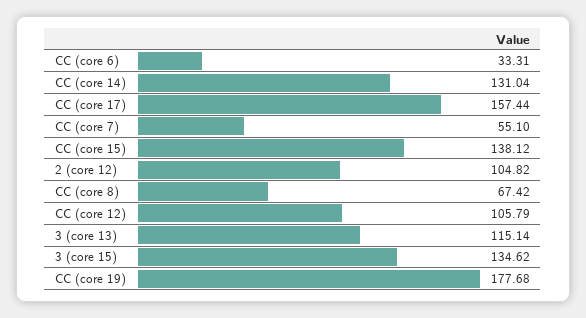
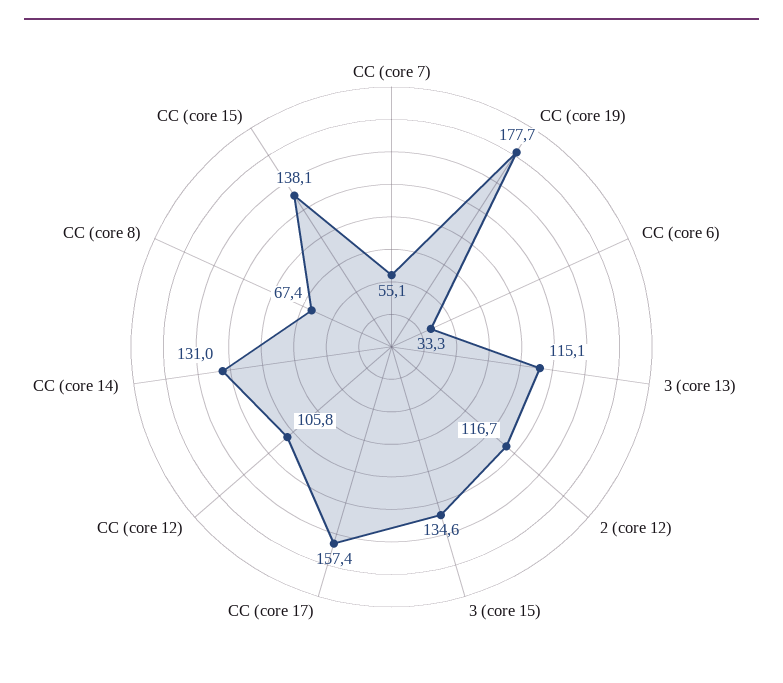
2 (core 12): 104.82 -> 116.7

